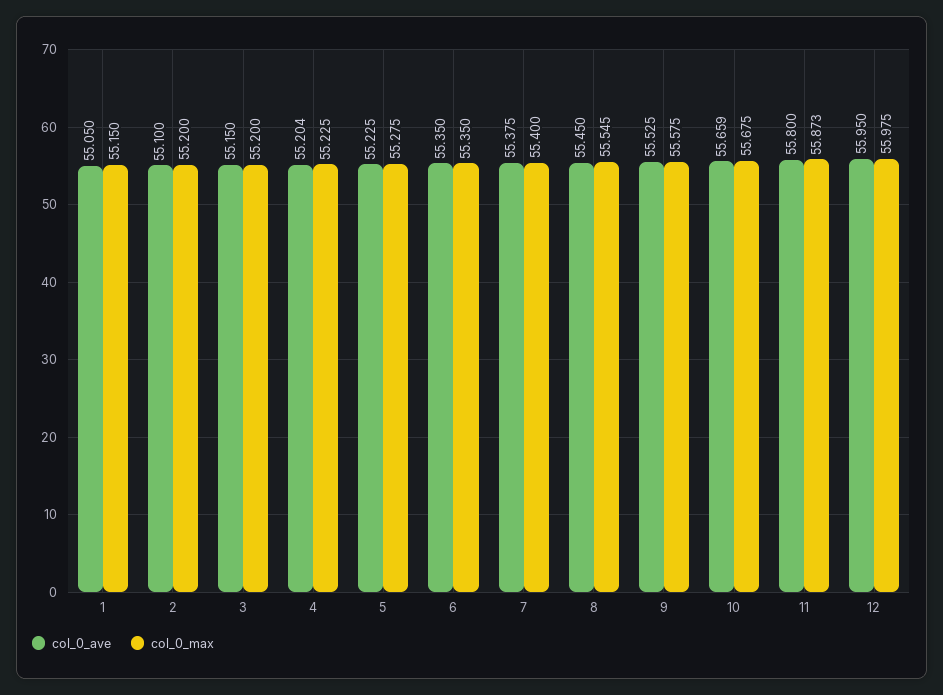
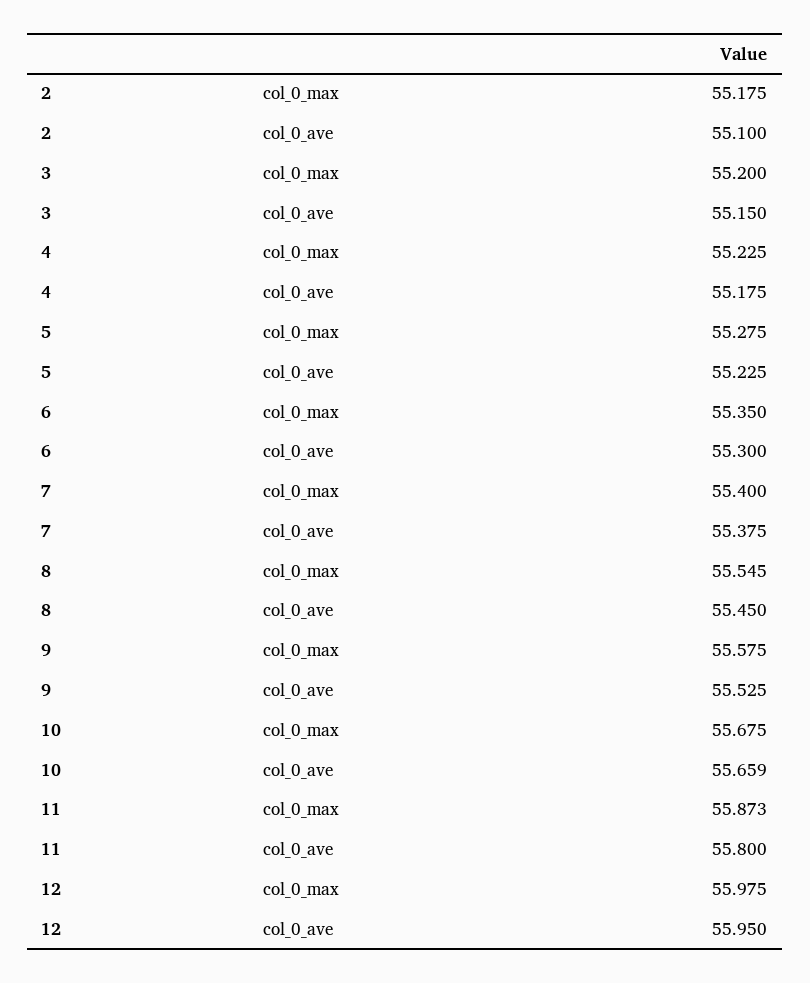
col_0_ave, 1: 55.05 -> none
col_0_max, 1: 55.15 -> none
col_0_max, 2: 55.2 -> 55.175
col_0_ave, 4: 55.204 -> 55.175
col_0_ave, 6: 55.35 -> 55.3

